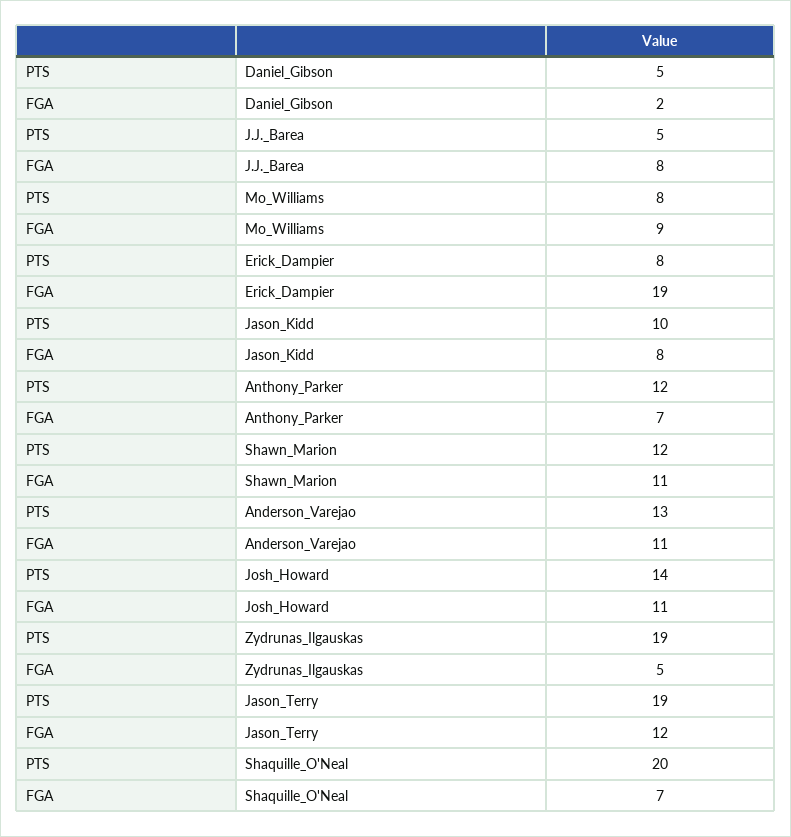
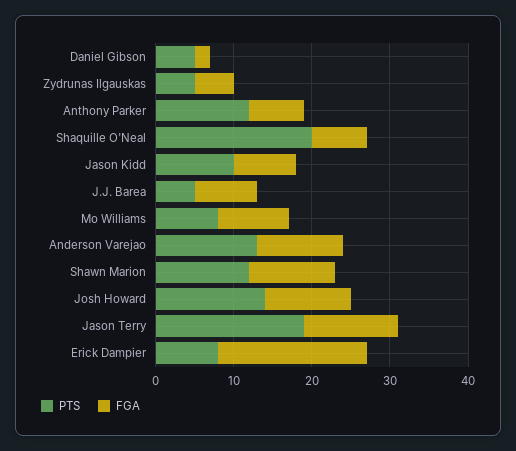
PTS, Zydrunas_Ilgauskas: 19 -> 5

